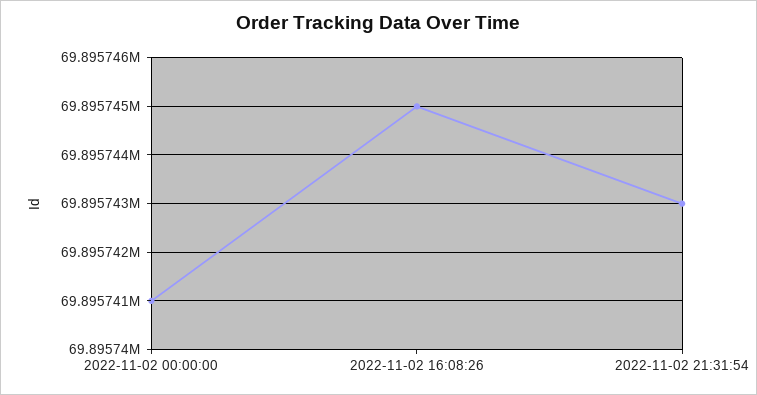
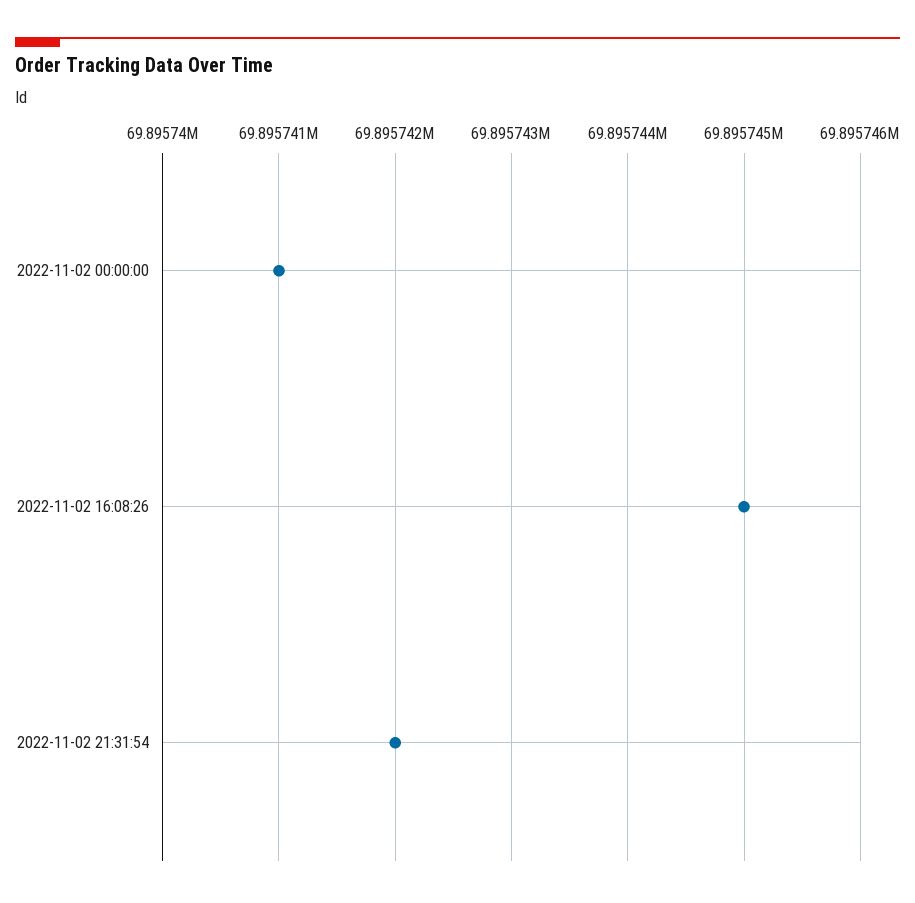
2022-11-02 21:31:54: 69895743 -> 69895742

